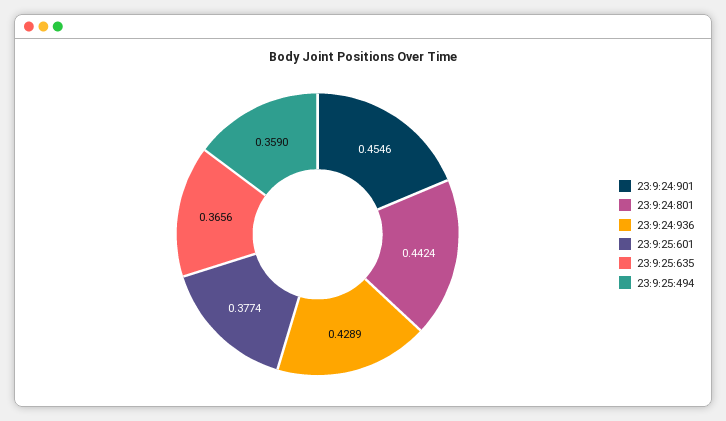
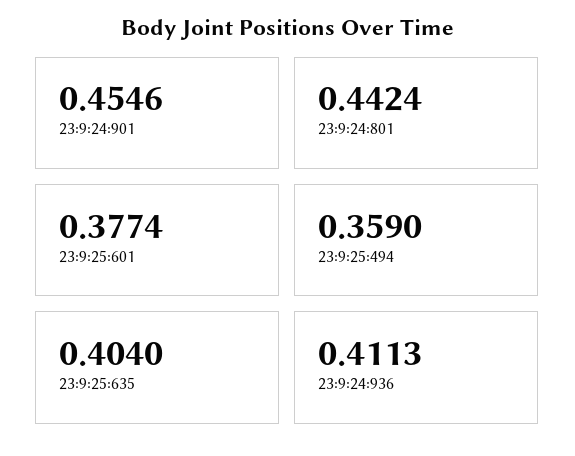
23:9:24:936: 0.4289 -> 0.4113
23:9:25:635: 0.3656 -> 0.404

